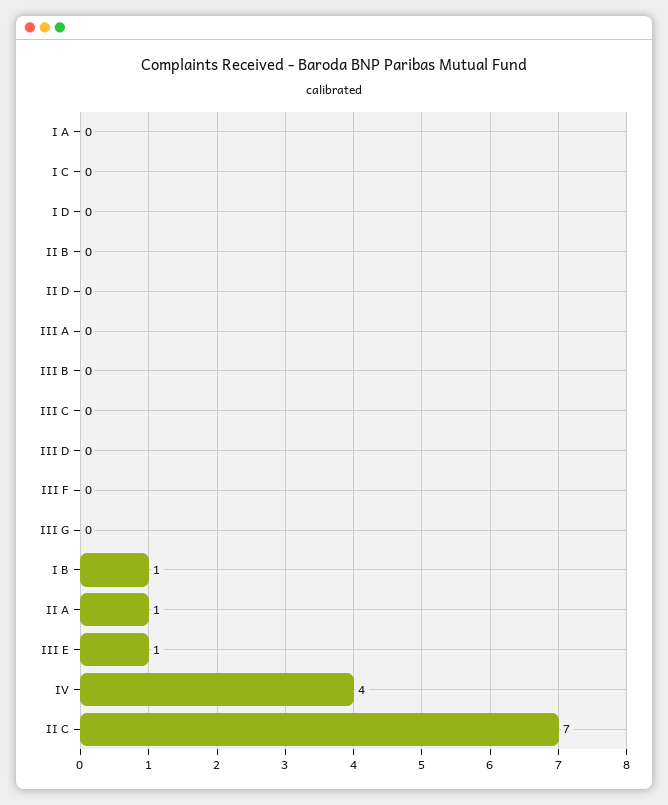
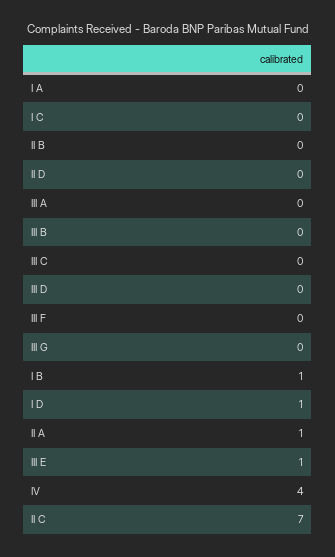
I D: 0 -> 1

